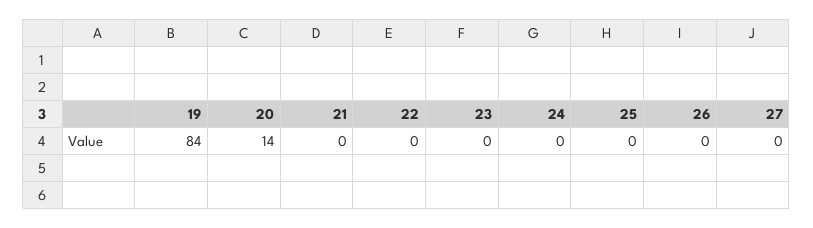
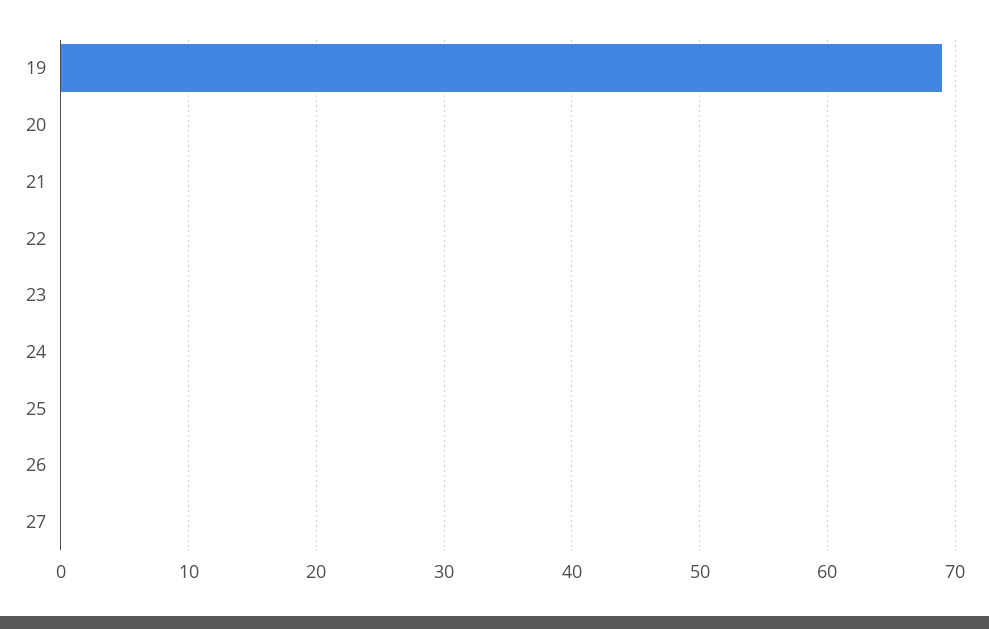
19: 84 -> 69
20: 14 -> 0

